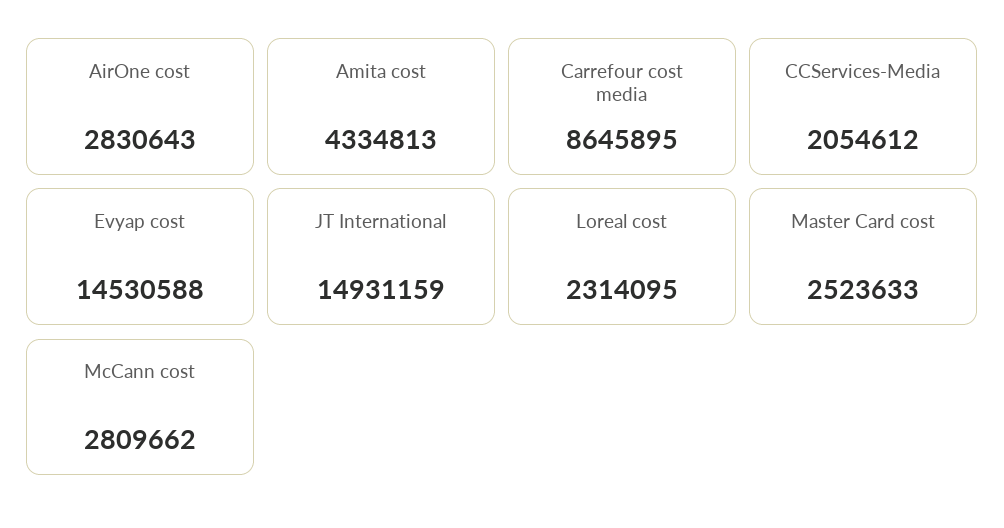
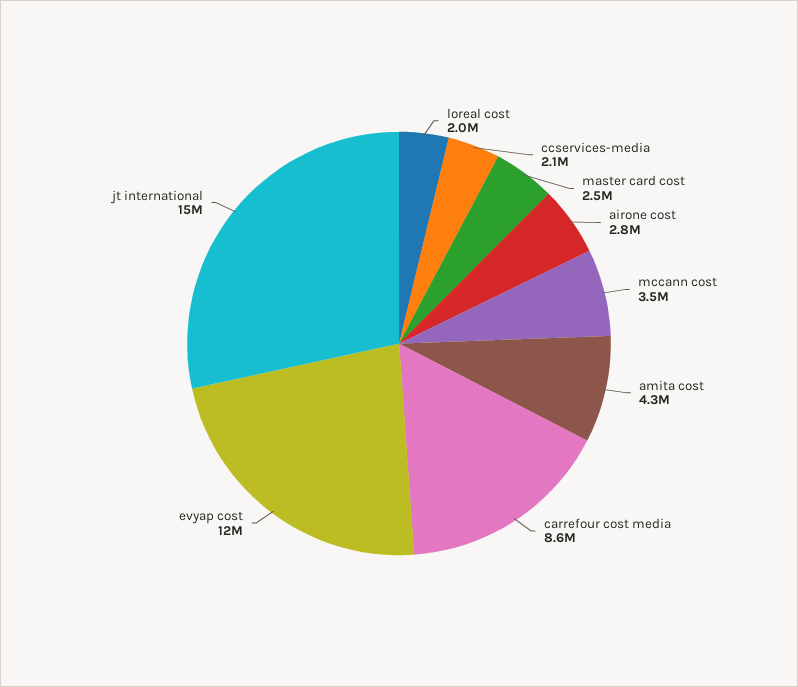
Evyap cost: 14530588 -> 12000000
Loreal cost: 2314095 -> 2000000
McCann cost: 2809662 -> 3500000

